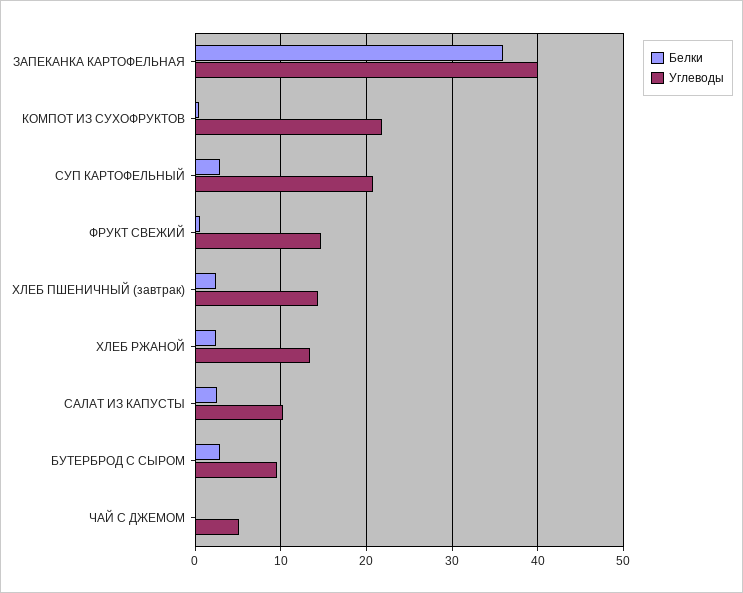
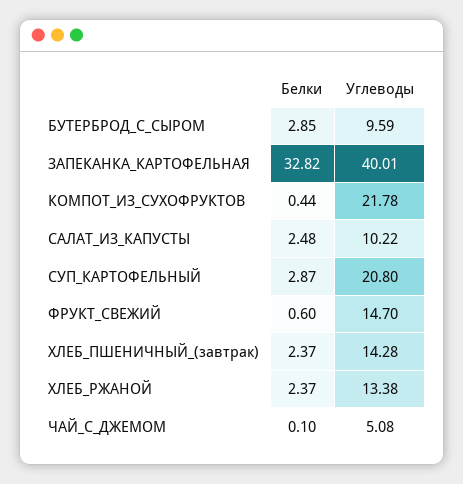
Белки, ЗАПЕКАНКА КАРТОФЕЛЬНАЯ: 36 -> 32.82

